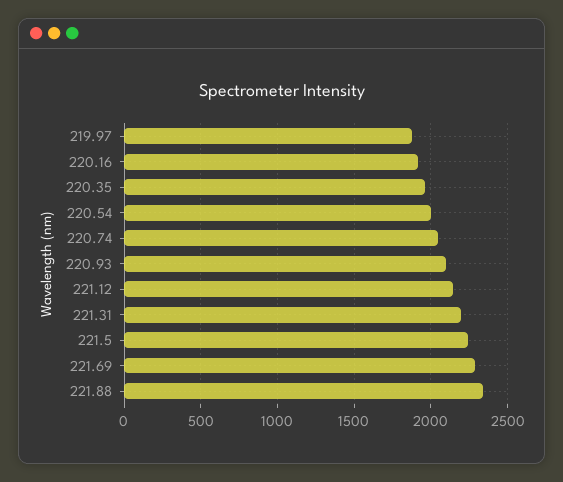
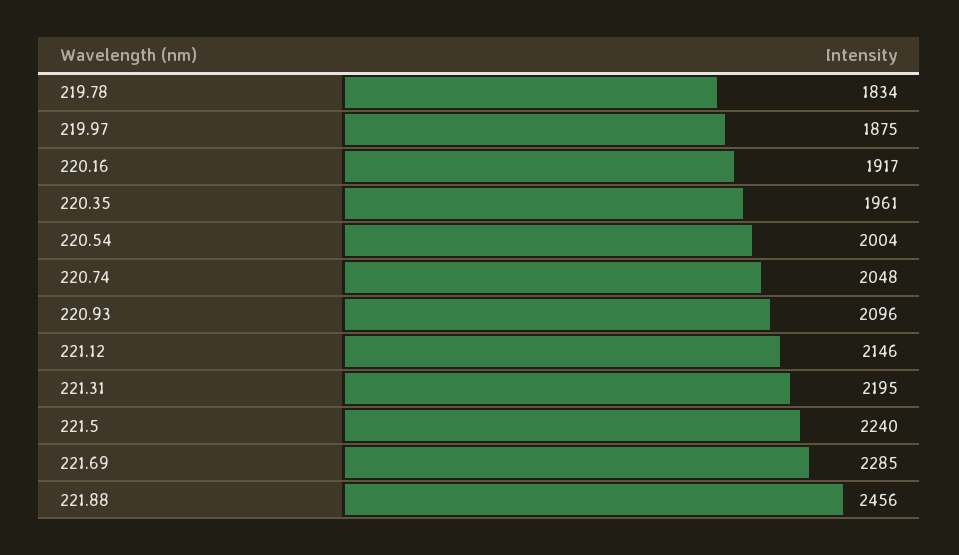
221.88: 2350 -> 2456
219.78: none -> 1834

